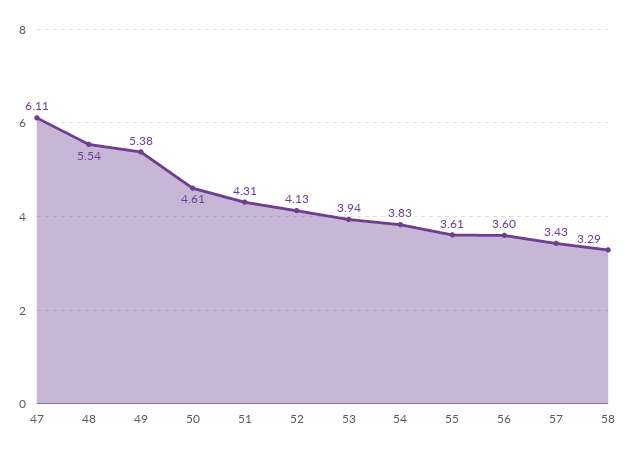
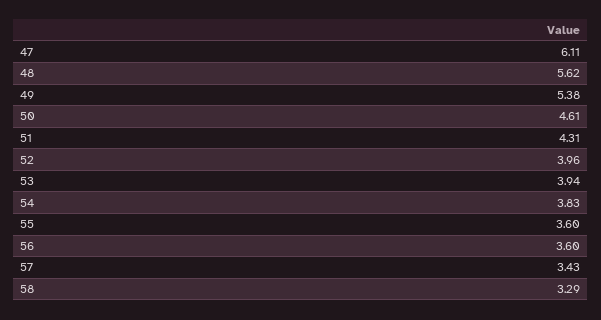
48: 5.54 -> 5.62
52: 4.13 -> 3.96
55: 3.61 -> 3.6

